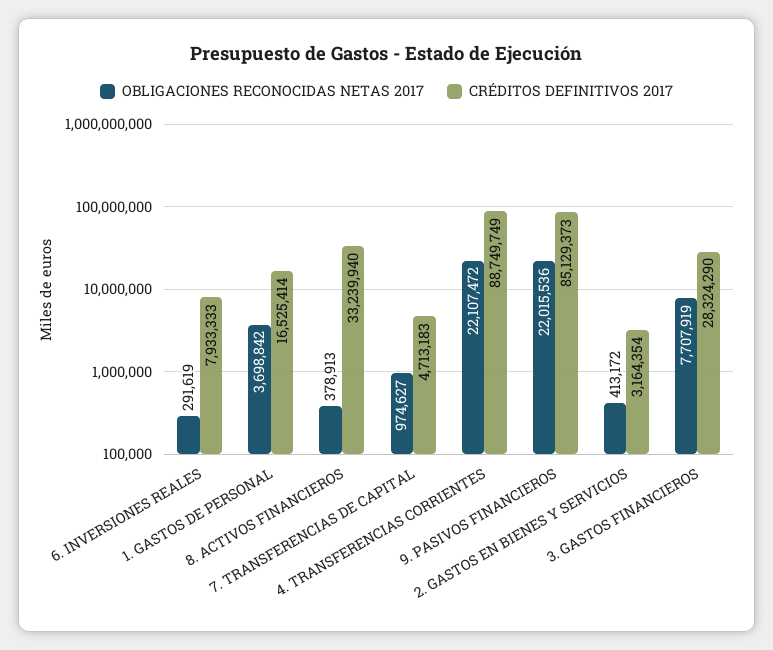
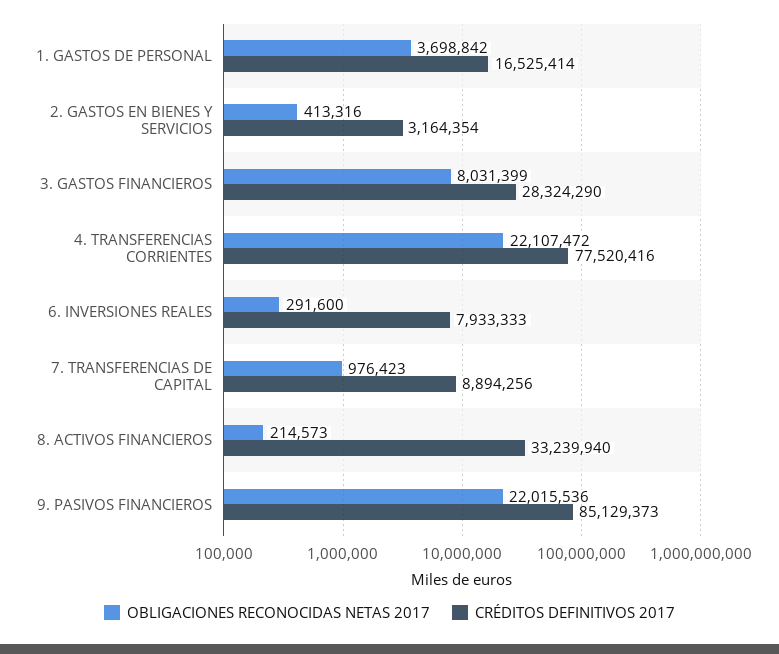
OBLIGACIONES RECONOCIDAS NETAS 2017, 6. INVERSIONES REALES: 291619 -> 291600
OBLIGACIONES RECONOCIDAS NETAS 2017, 8. ACTIVOS FINANCIEROS: 378913 -> 214573
OBLIGACIONES RECONOCIDAS NETAS 2017, 7. TRANSFERENCIAS DE CAPITAL: 974627 -> 976423
CRÉDITOS DEFINITIVOS 2017, 7. TRANSFERENCIAS DE CAPITAL: 4713183 -> 8894256
CRÉDITOS DEFINITIVOS 2017, 4. TRANSFERENCIAS CORRIENTES: 88749749 -> 77520416
OBLIGACIONES RECONOCIDAS NETAS 2017, 2. GASTOS EN BIENES Y SERVICIOS: 413172 -> 413316
OBLIGACIONES RECONOCIDAS NETAS 2017, 3. GASTOS FINANCIEROS: 7707919 -> 8031399

